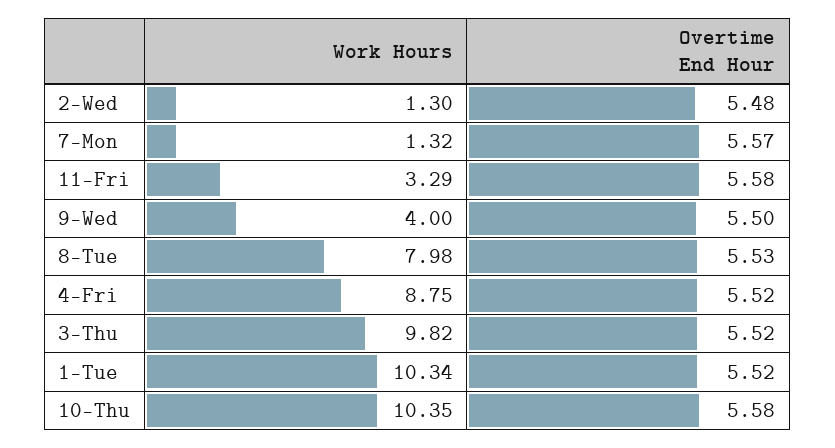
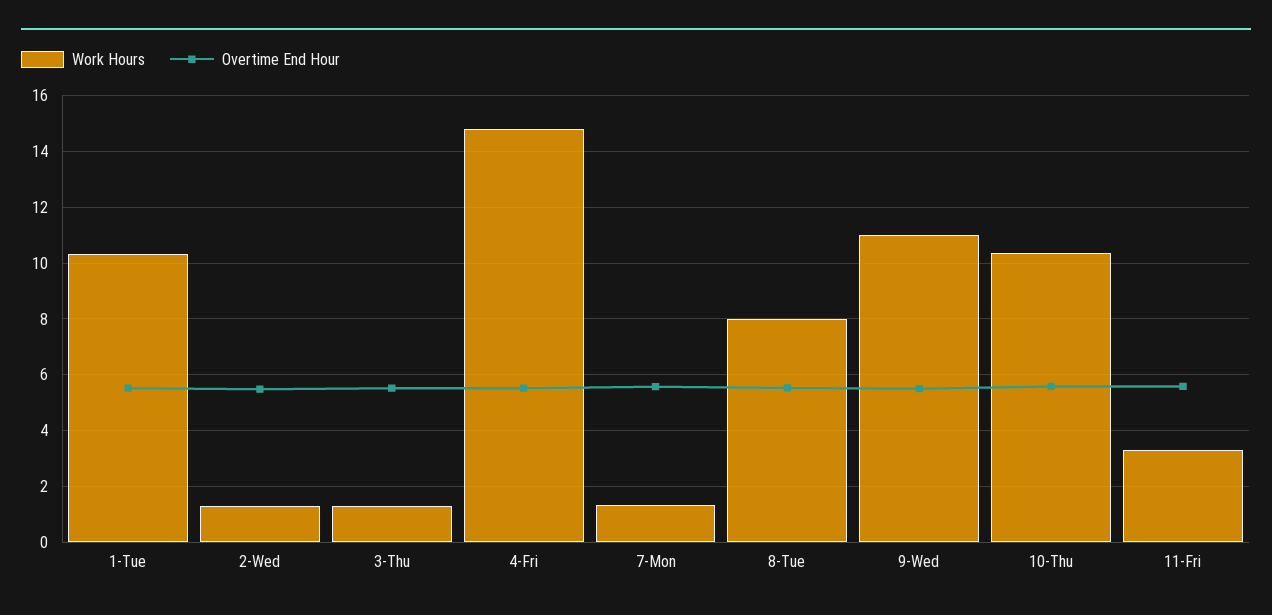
Work Hours, 9-Wed: 4 -> 11
Work Hours, 4-Fri: 8.75 -> 14.75
Work Hours, 3-Thu: 9.82 -> 1.25

